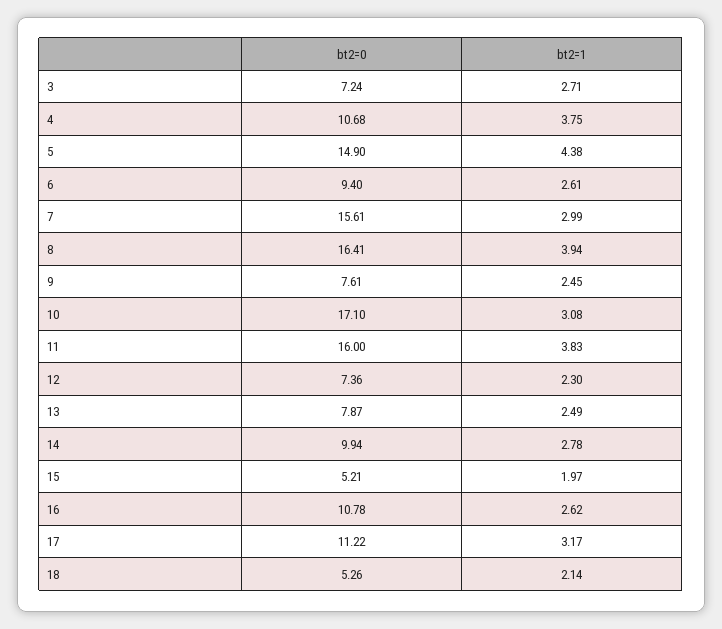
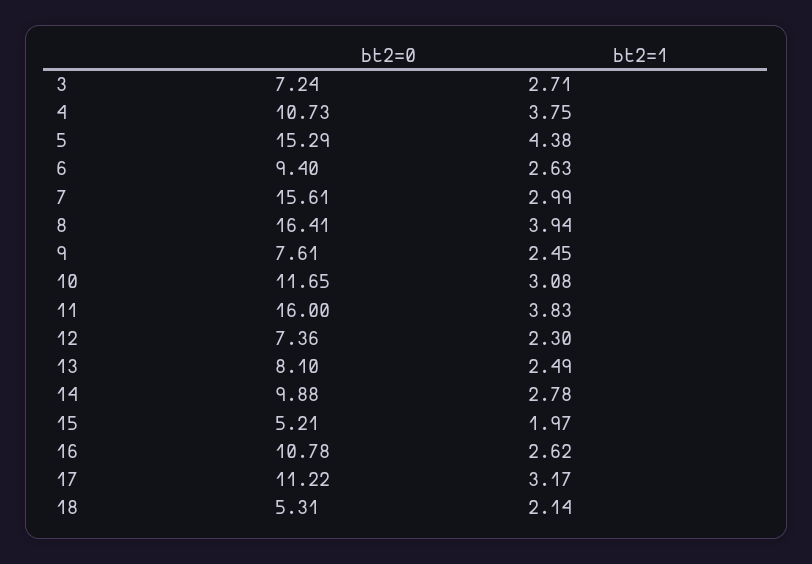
bt2=0, 4: 10.68 -> 10.73
bt2=0, 5: 14.9 -> 15.29
bt2=1, 6: 2.61 -> 2.63
bt2=0, 10: 17.1 -> 11.65
bt2=0, 13: 7.87 -> 8.1
bt2=0, 14: 9.94 -> 9.88
bt2=0, 18: 5.26 -> 5.31

